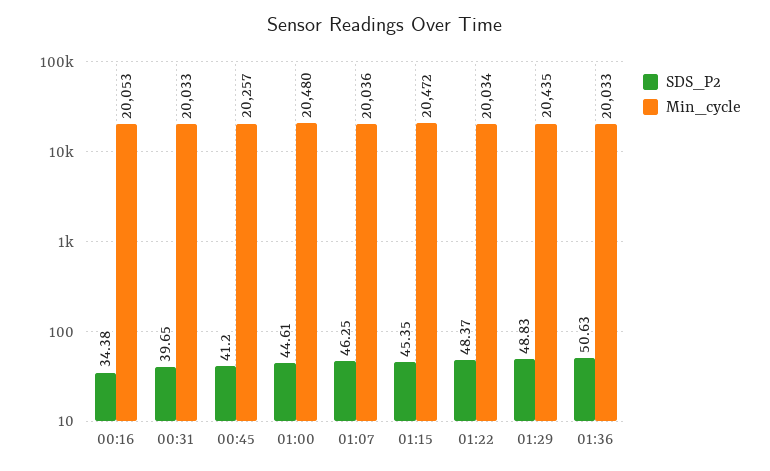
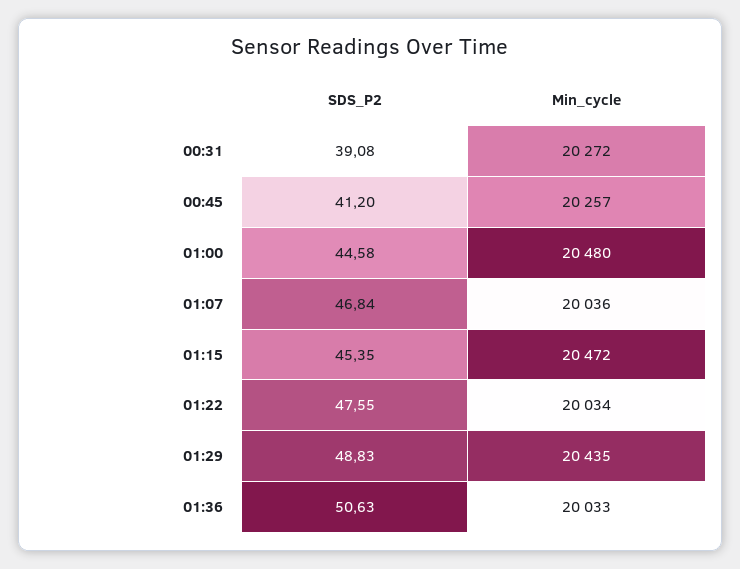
SDS_P2, 00:16: 34.38 -> none
Min_cycle, 00:16: 20053 -> none
SDS_P2, 00:31: 39.65 -> 39.08
Min_cycle, 00:31: 20033 -> 20272
SDS_P2, 01:00: 44.61 -> 44.58
SDS_P2, 01:07: 46.25 -> 46.84
SDS_P2, 01:22: 48.37 -> 47.55

